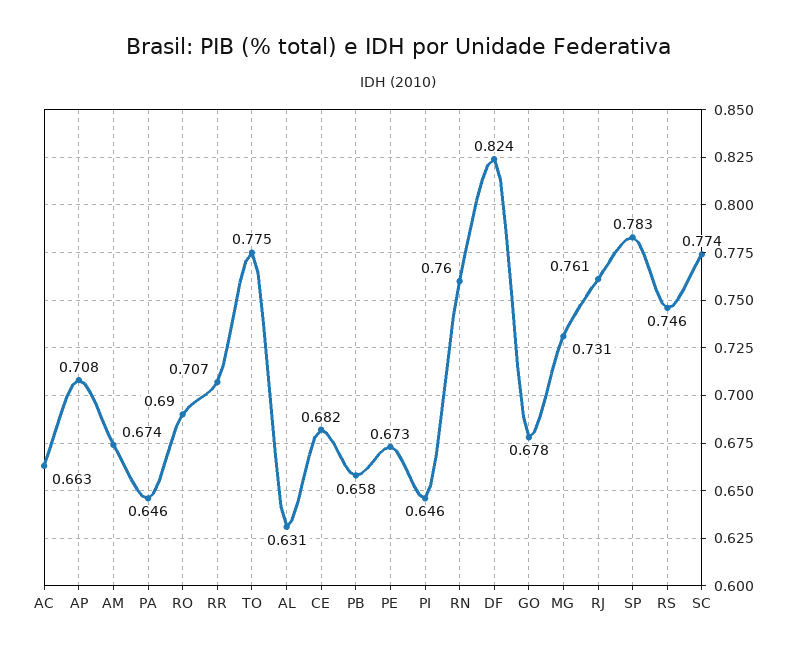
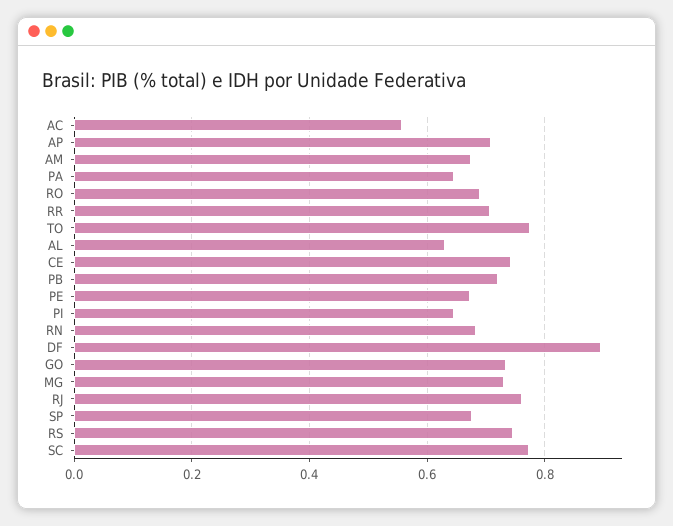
AC: 0.663 -> 0.56
CE: 0.682 -> 0.74
PB: 0.658 -> 0.72
RN: 0.76 -> 0.68
DF: 0.824 -> 0.9
GO: 0.678 -> 0.74
SP: 0.783 -> 0.68

